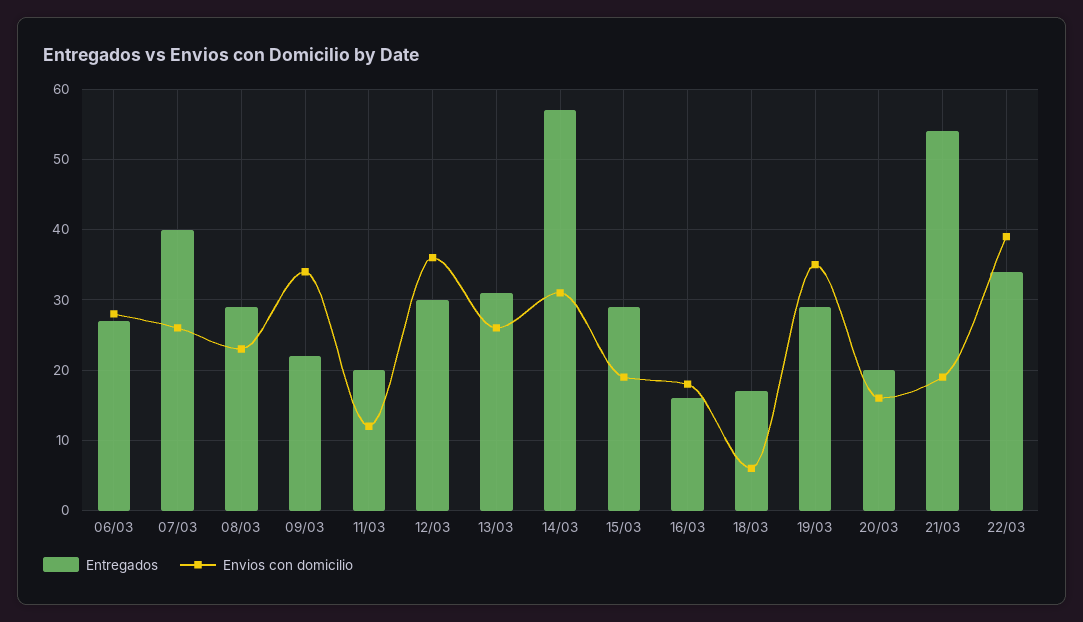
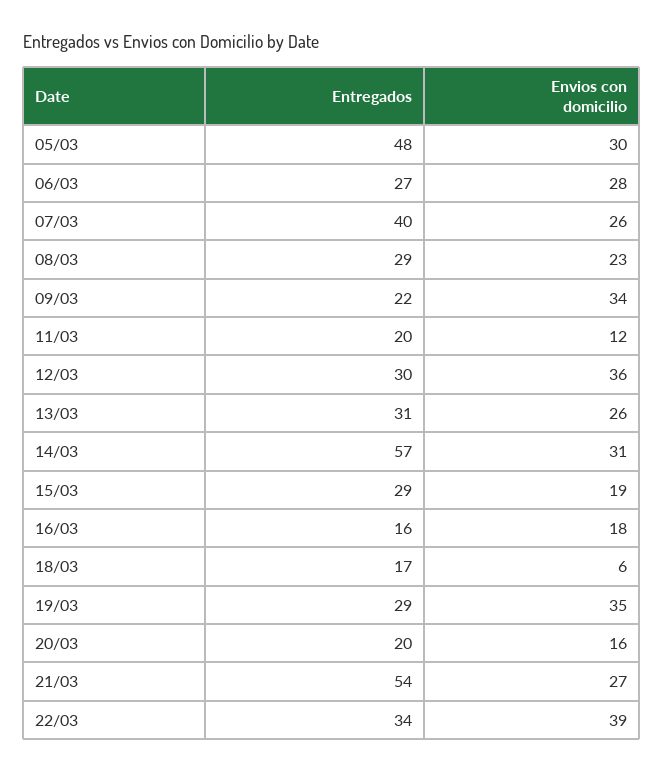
Envios con domicilio, 21/03: 19 -> 27
Entregados, 05/03: none -> 48
Envios con domicilio, 05/03: none -> 30

